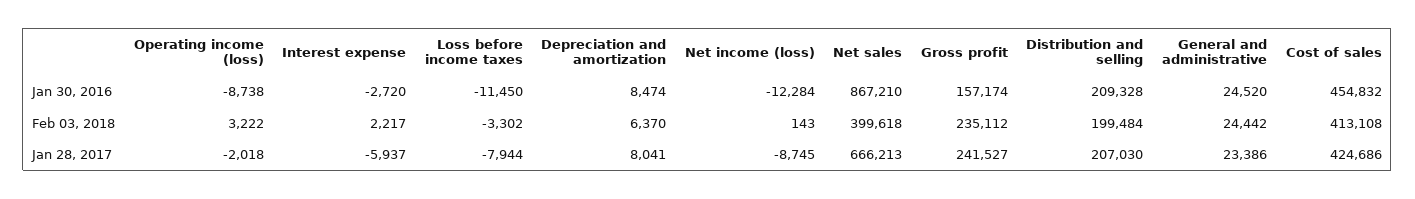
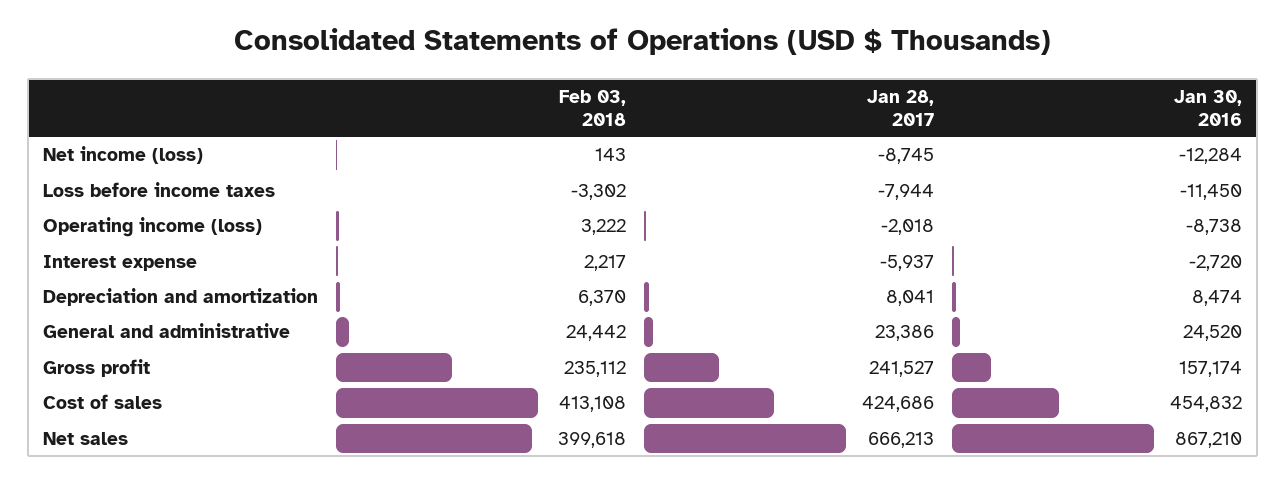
Distribution and selling, Jan 30, 2016: 209328 -> none
Distribution and selling, Feb 03, 2018: 199484 -> none
Distribution and selling, Jan 28, 2017: 207030 -> none

